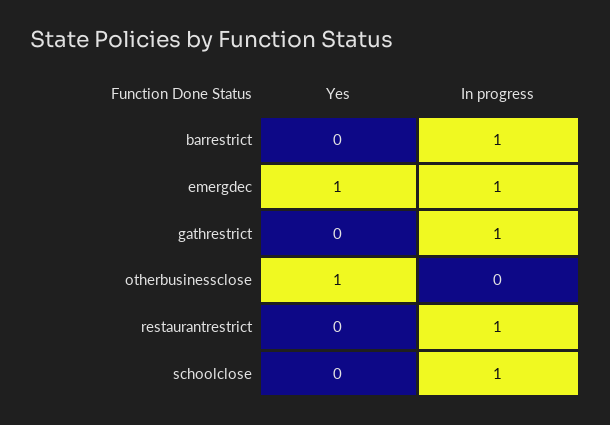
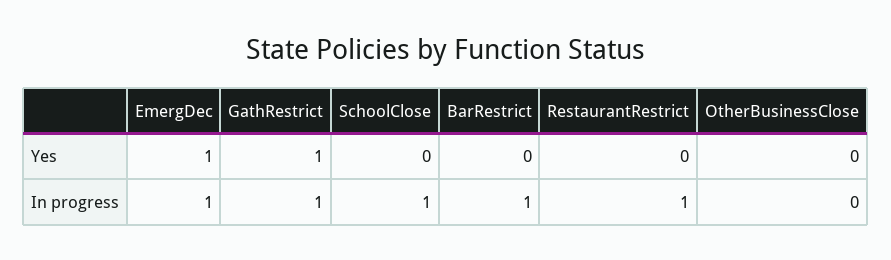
Yes, gathrestrict: 0 -> 1
Yes, otherbusinessclose: 1 -> 0

